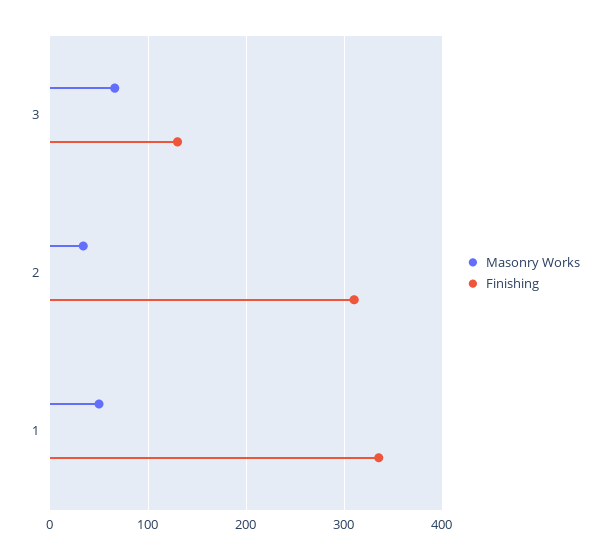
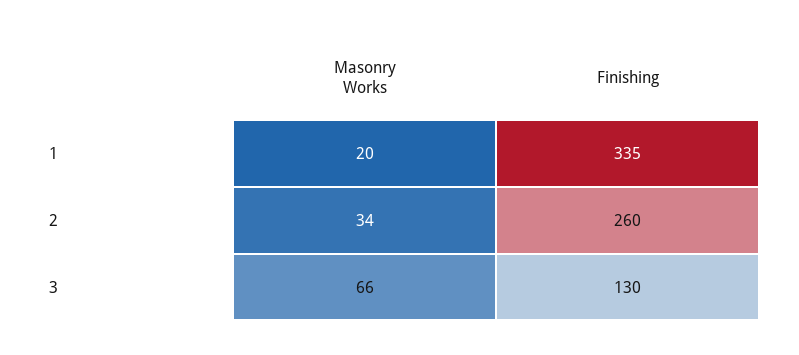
Finishing, 2: 310 -> 260
Masonry Works, 1: 50 -> 20

